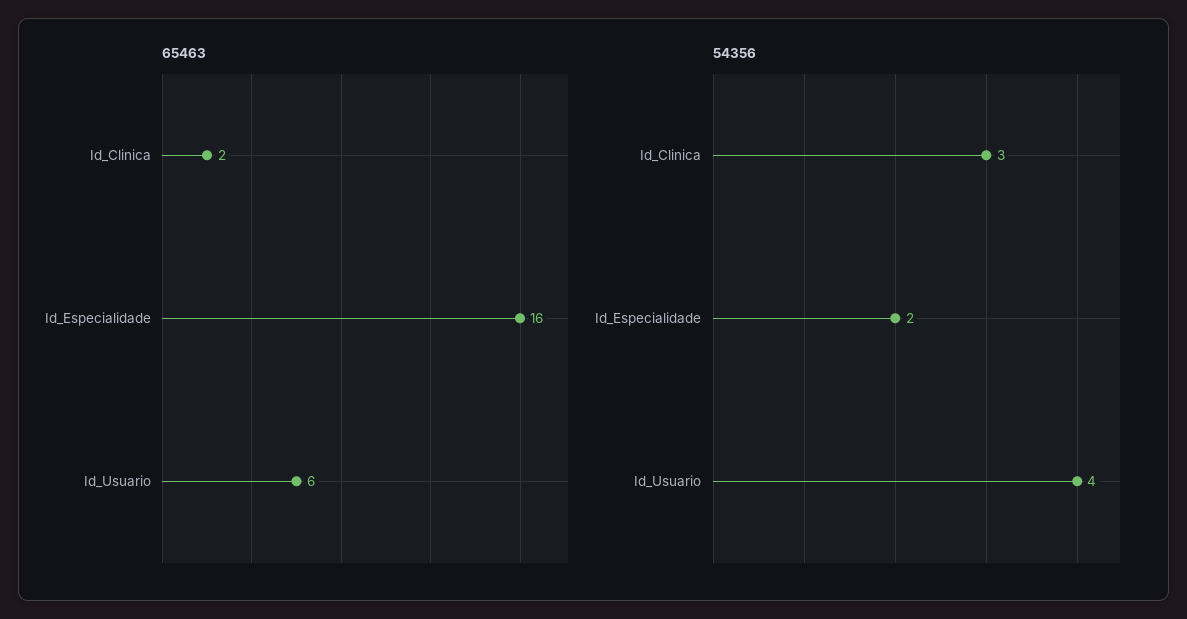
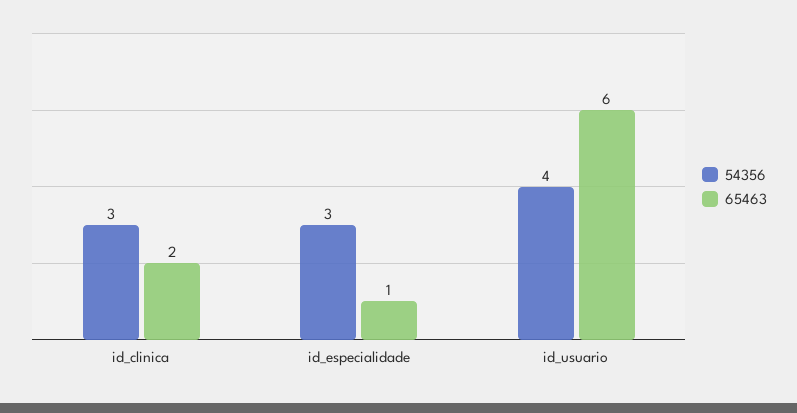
65463, Id_Especialidade: 16 -> 1
54356, Id_Especialidade: 2 -> 3

